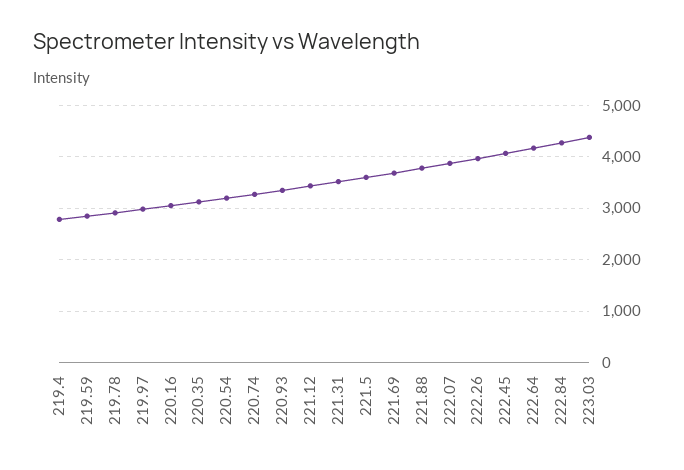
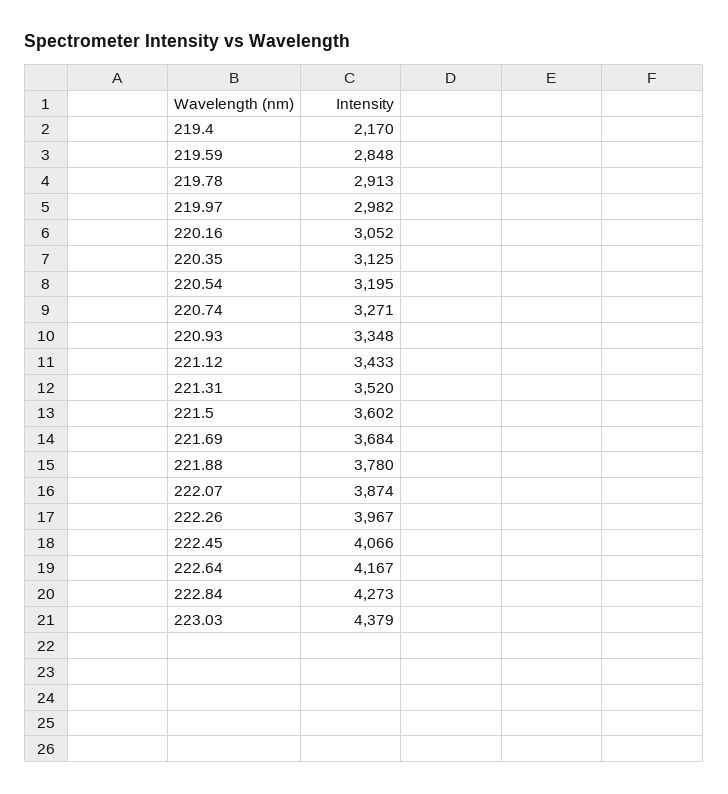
219.4: 2800 -> 2170

